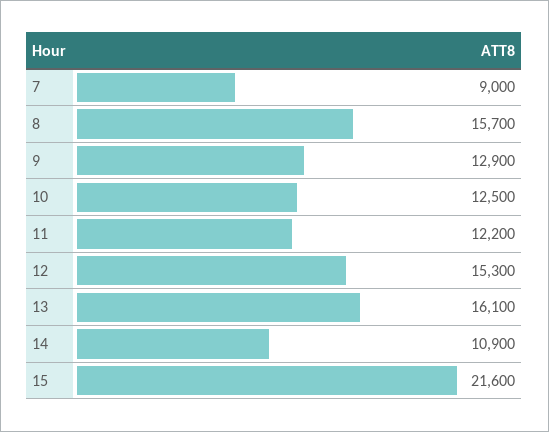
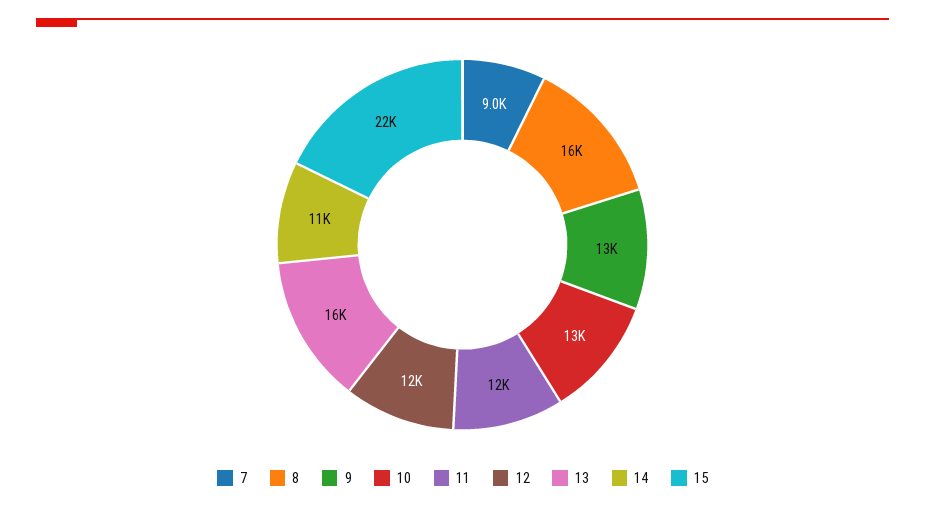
12: 15300 -> 12000

